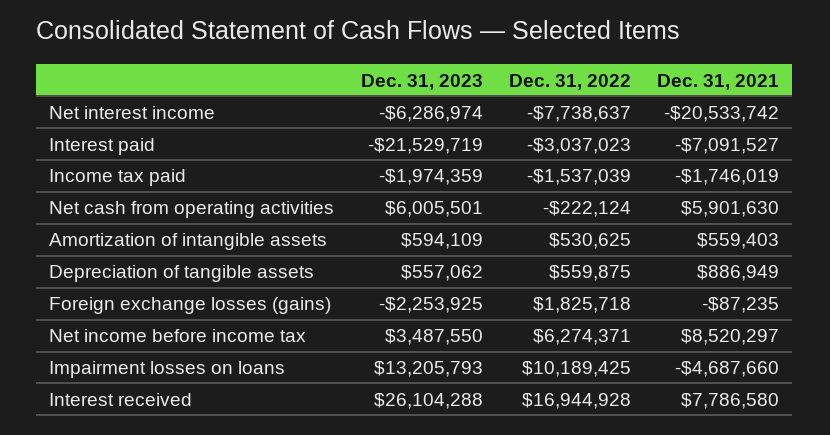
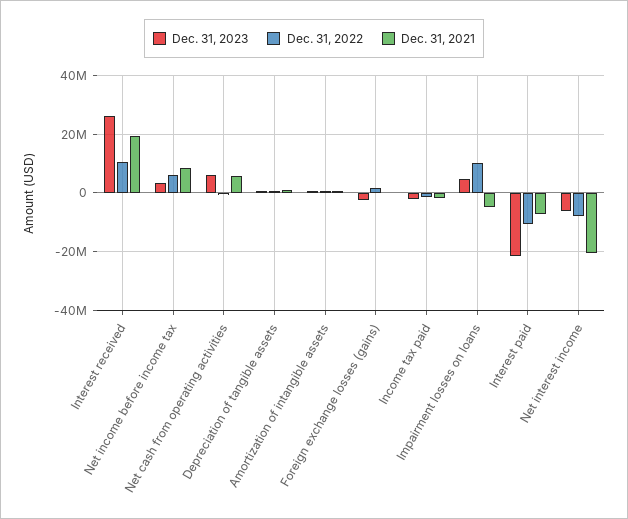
Dec. 31, 2022, Interest paid: -3037023 -> -10000000
Dec. 31, 2023, Impairment losses on loans: 13205793 -> 5000000
Dec. 31, 2022, Interest received: 16944928 -> 10000000
Dec. 31, 2021, Interest received: 7786580 -> 20000000

